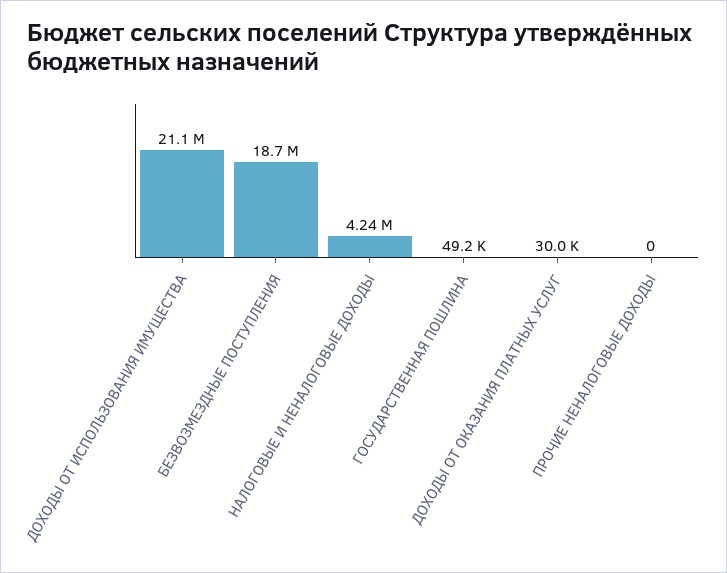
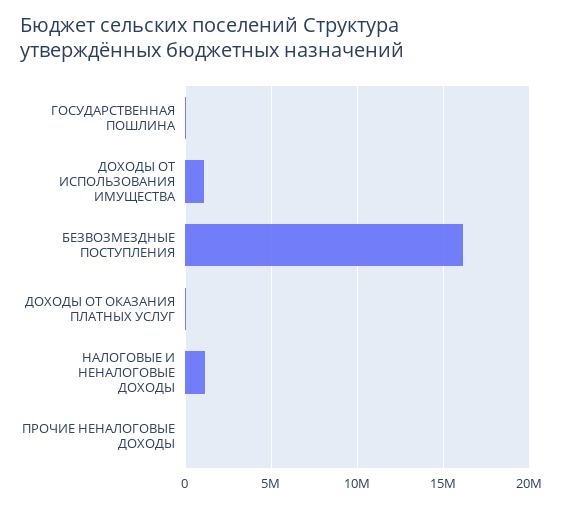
ДОХОДЫ ОТ ИСПОЛЬЗОВАНИЯ ИМУЩЕСТВА: 21100000 -> 1000000
БЕЗВОЗМЕЗДНЫЕ ПОСТУПЛЕНИЯ: 18700000 -> 16000000
НАЛОГОВЫЕ И НЕНАЛОГОВЫЕ ДОХОДЫ: 4240000 -> 1000000

